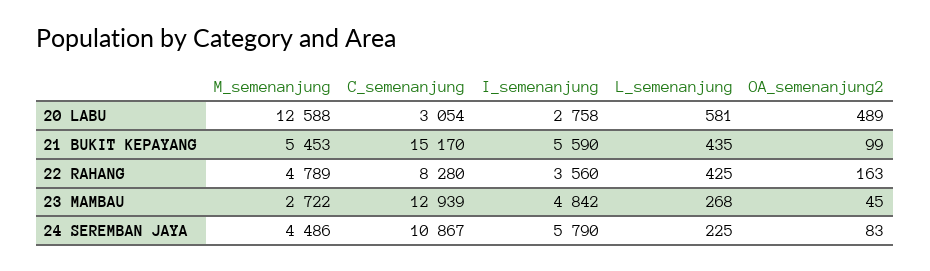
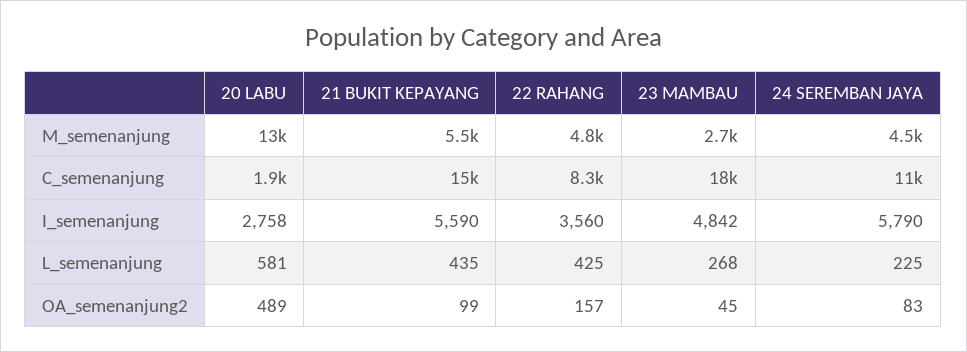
C_semenanjung, 20 LABU: 3054 -> 1900
OA_semenanjung2, 22 RAHANG: 163 -> 157
C_semenanjung, 23 MAMBAU: 12939 -> 18000

